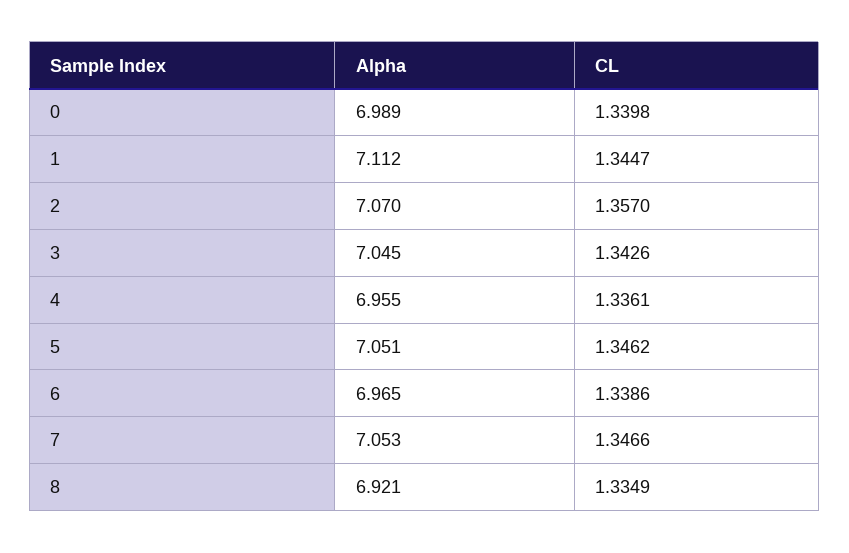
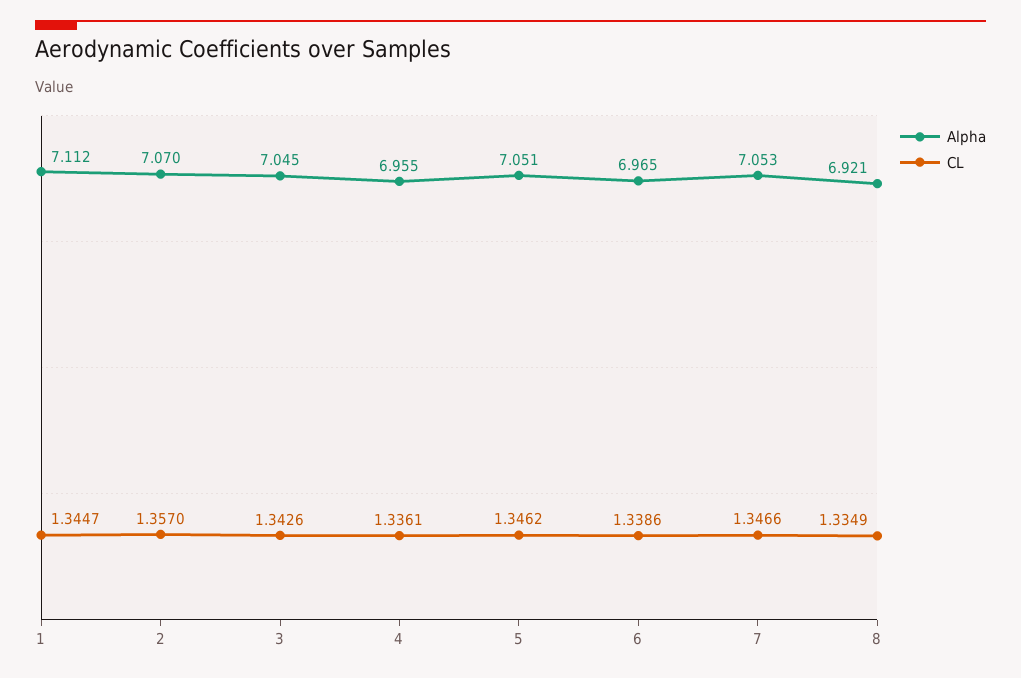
Alpha, 0: 6.989 -> none
CL, 0: 1.3398 -> none

